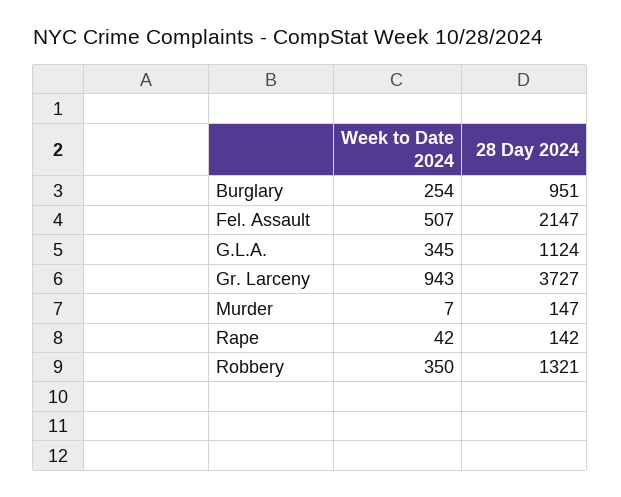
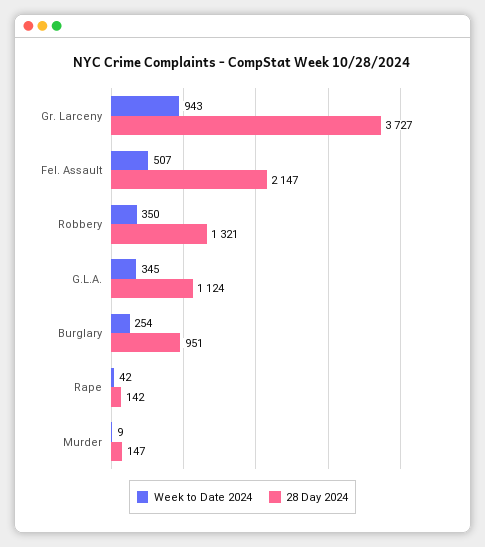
Week to Date 2024, Murder: 7 -> 9

